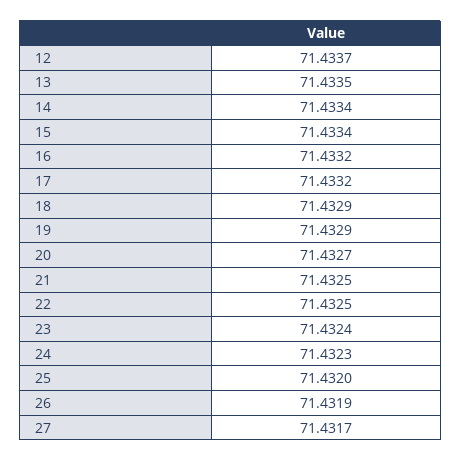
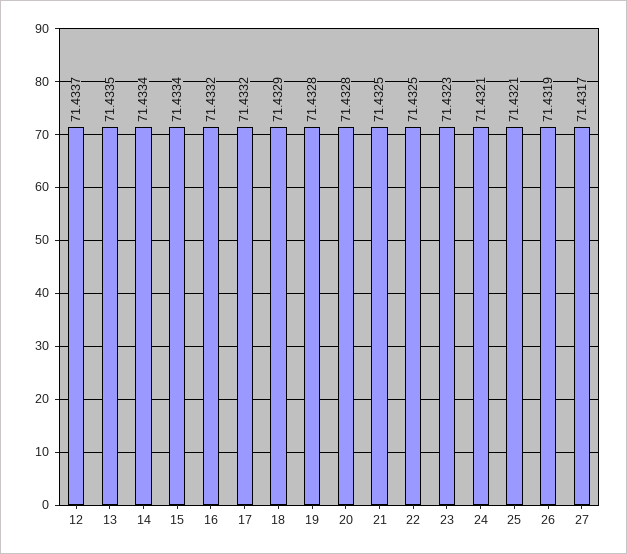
19: 71.4329 -> 71.4328
20: 71.4327 -> 71.4328
23: 71.4324 -> 71.4323
24: 71.4323 -> 71.4321
25: 71.432 -> 71.4321

